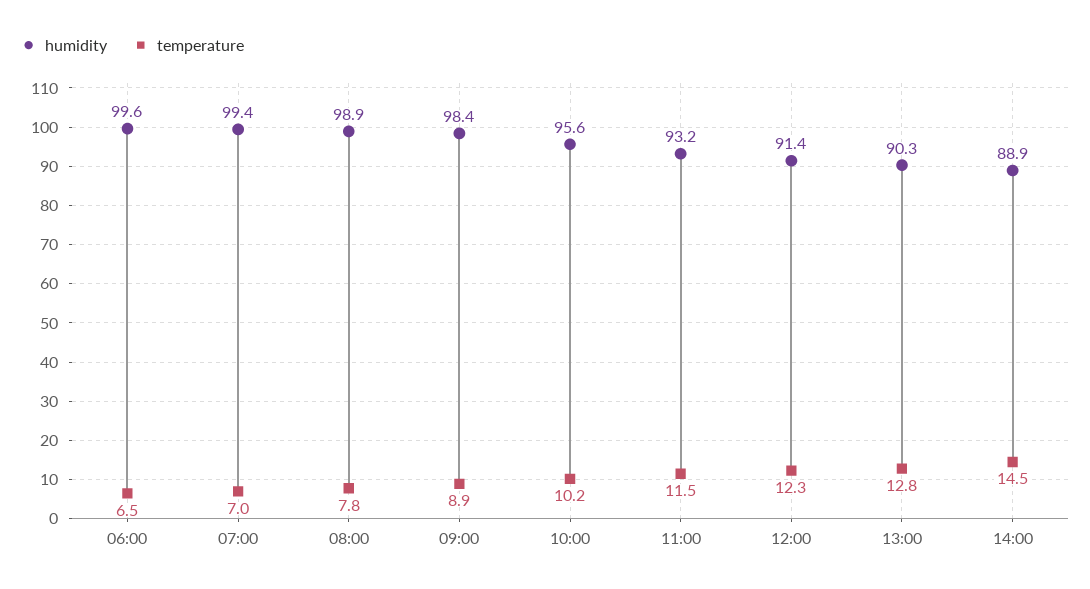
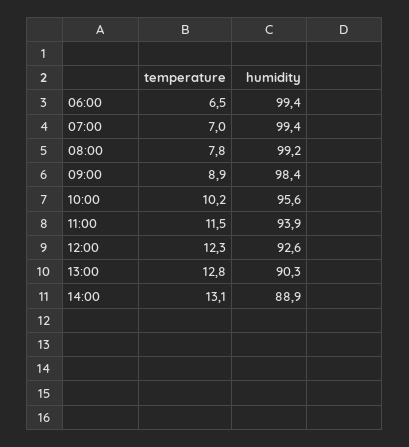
humidity, 06:00: 99.6 -> 99.4
humidity, 08:00: 98.9 -> 99.2
humidity, 11:00: 93.2 -> 93.9
humidity, 12:00: 91.4 -> 92.6
temperature, 14:00: 14.5 -> 13.1

